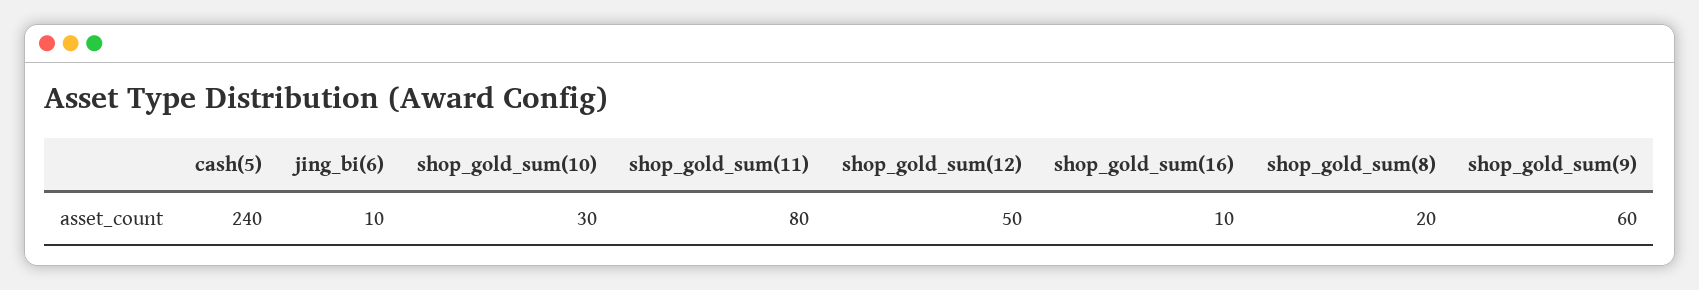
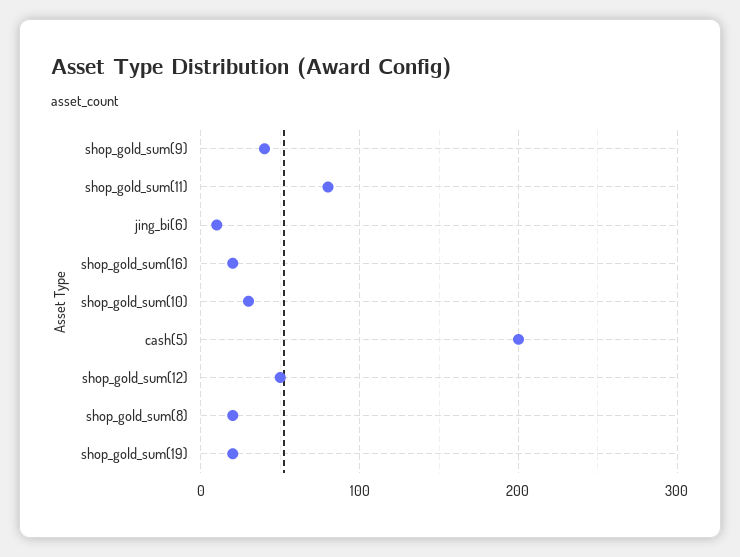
cash(5): 240 -> 200
shop_gold_sum(16): 10 -> 20
shop_gold_sum(9): 60 -> 40
shop_gold_sum(19): none -> 20

